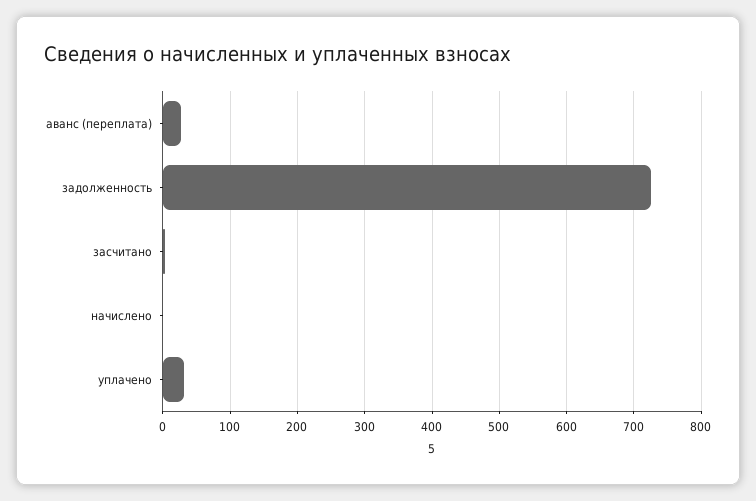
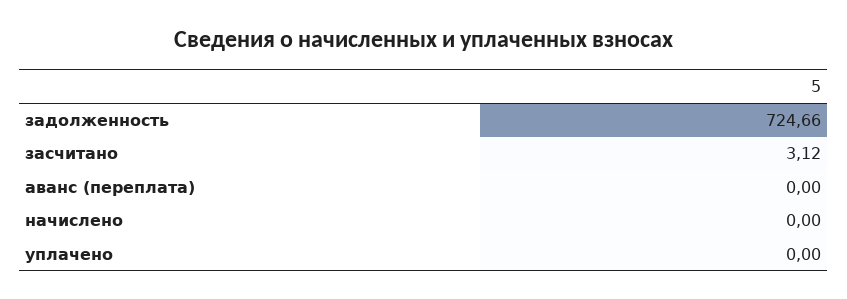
аванс (переплата): 30 -> 0
уплачено: 30 -> 0

